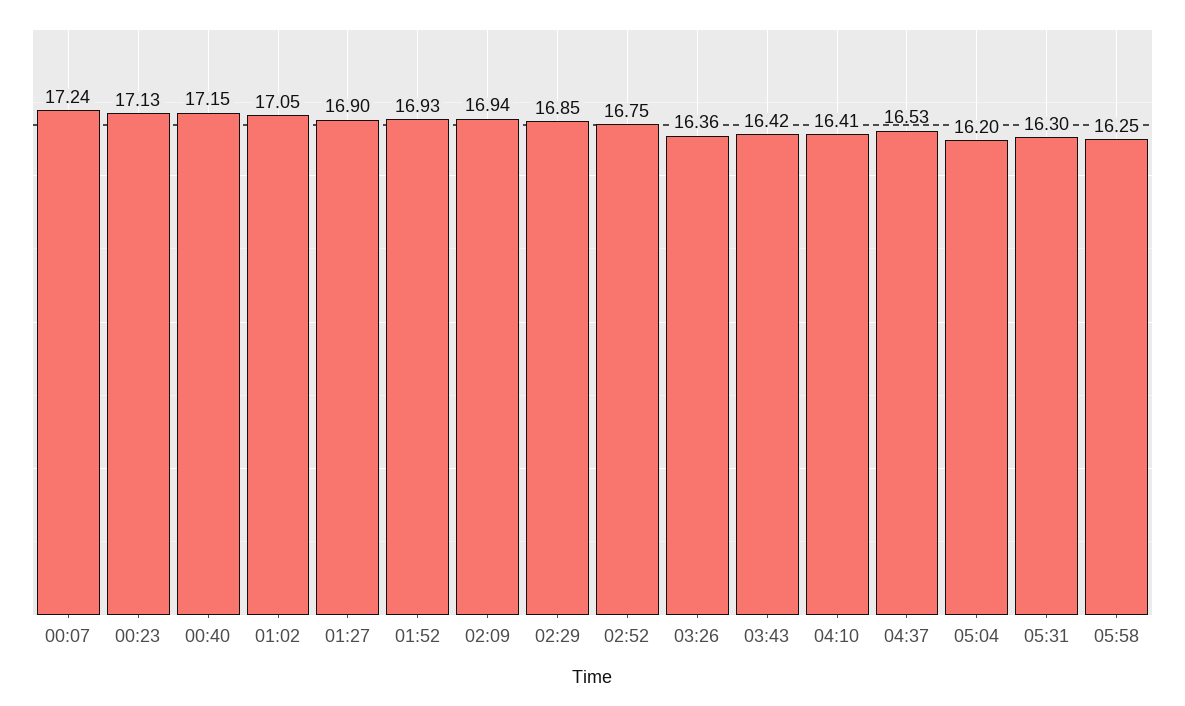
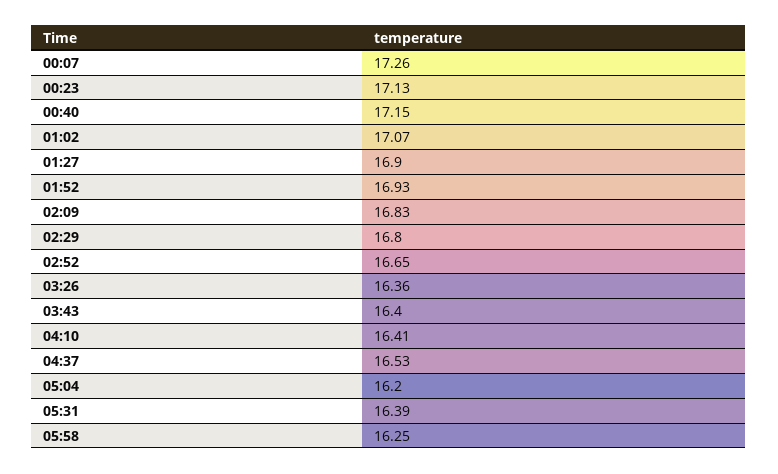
00:07: 17.24 -> 17.26
01:02: 17.05 -> 17.07
02:09: 16.94 -> 16.83
02:29: 16.85 -> 16.8
02:52: 16.75 -> 16.65
03:43: 16.42 -> 16.4
05:31: 16.3 -> 16.39

